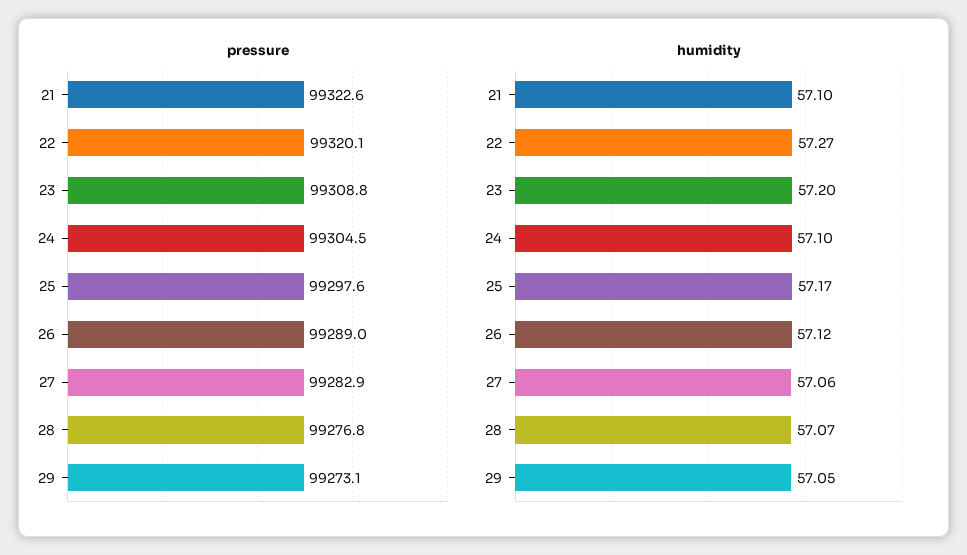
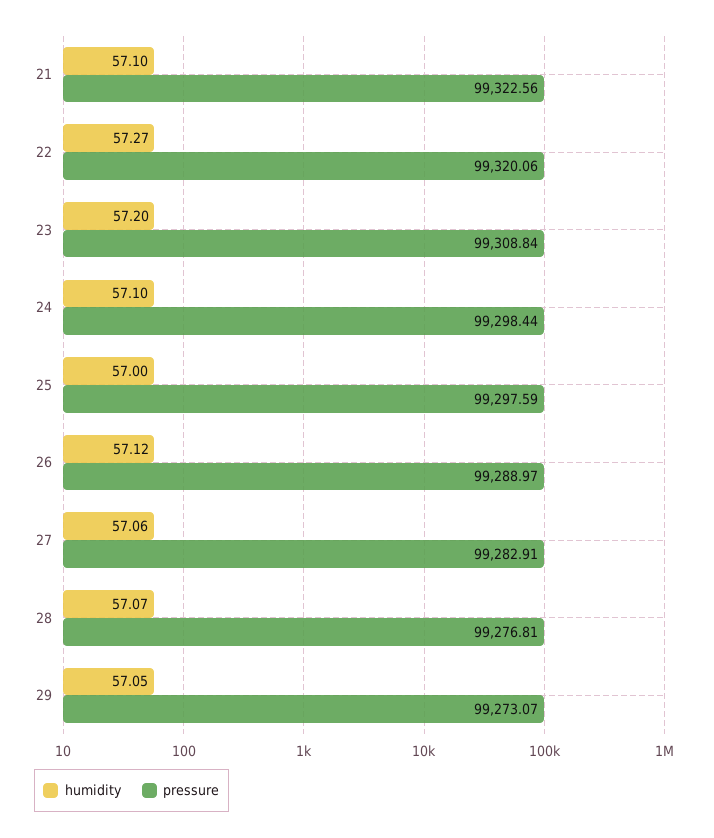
pressure, 24: 99304.5 -> 99298.44
humidity, 25: 57.17 -> 57

